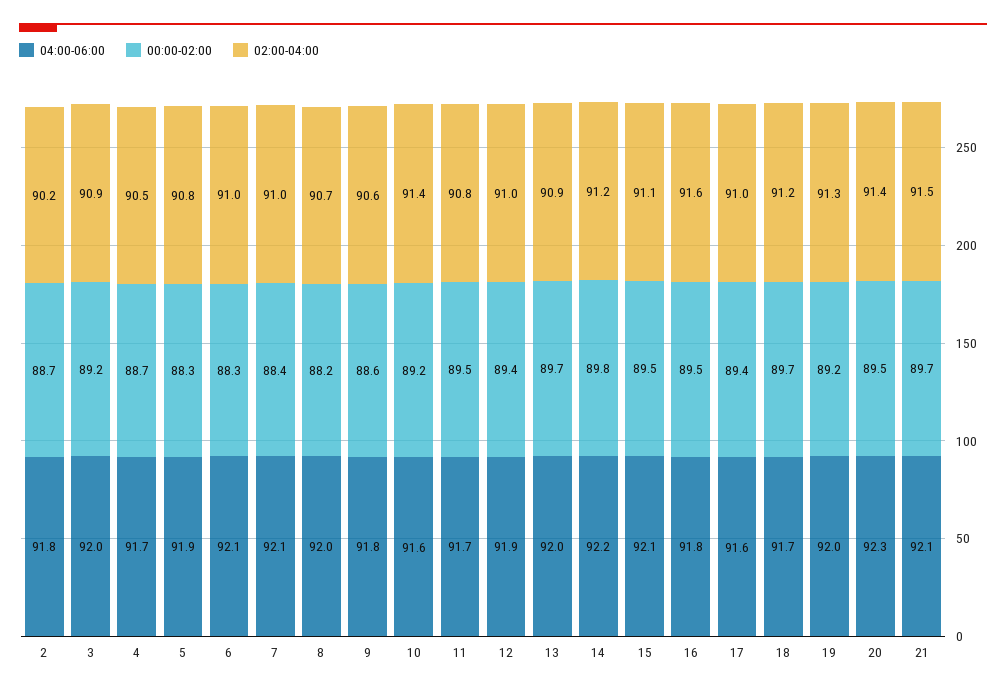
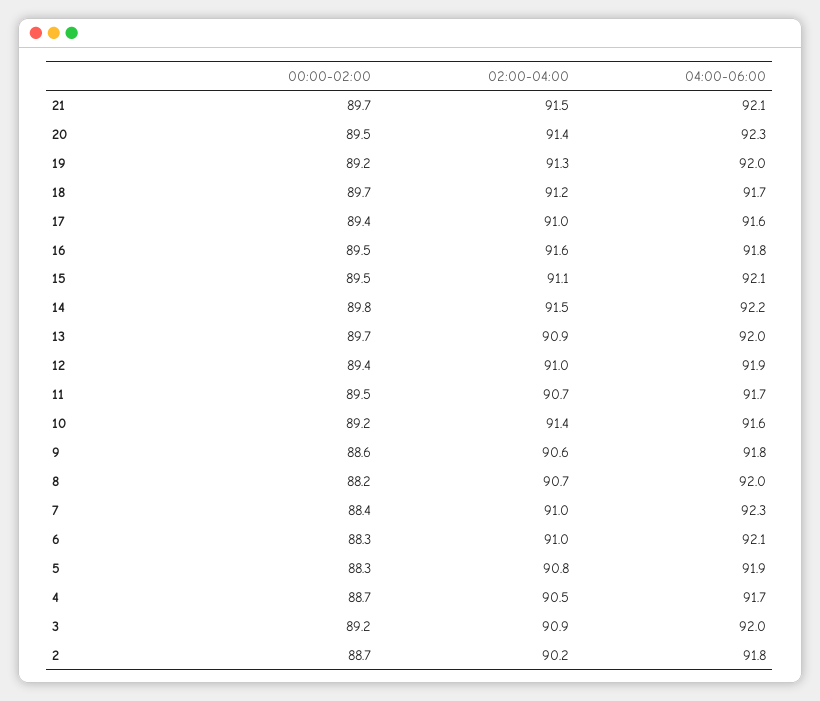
04:00-06:00, 7: 92.1 -> 92.3
02:00-04:00, 11: 90.8 -> 90.7
02:00-04:00, 14: 91.2 -> 91.5

